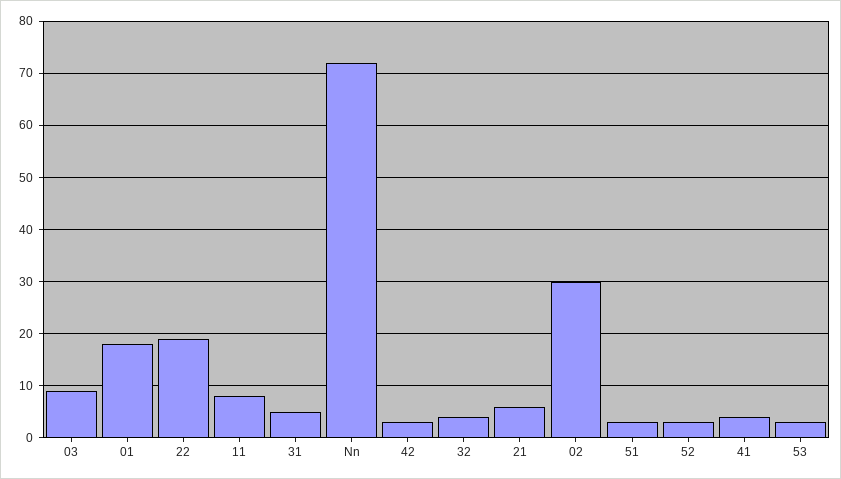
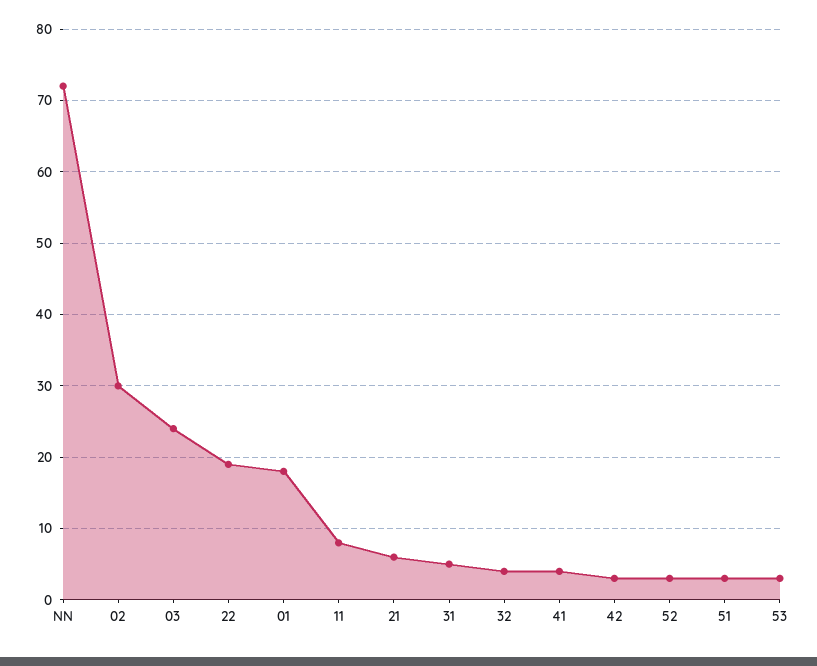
03: 10 -> 24

